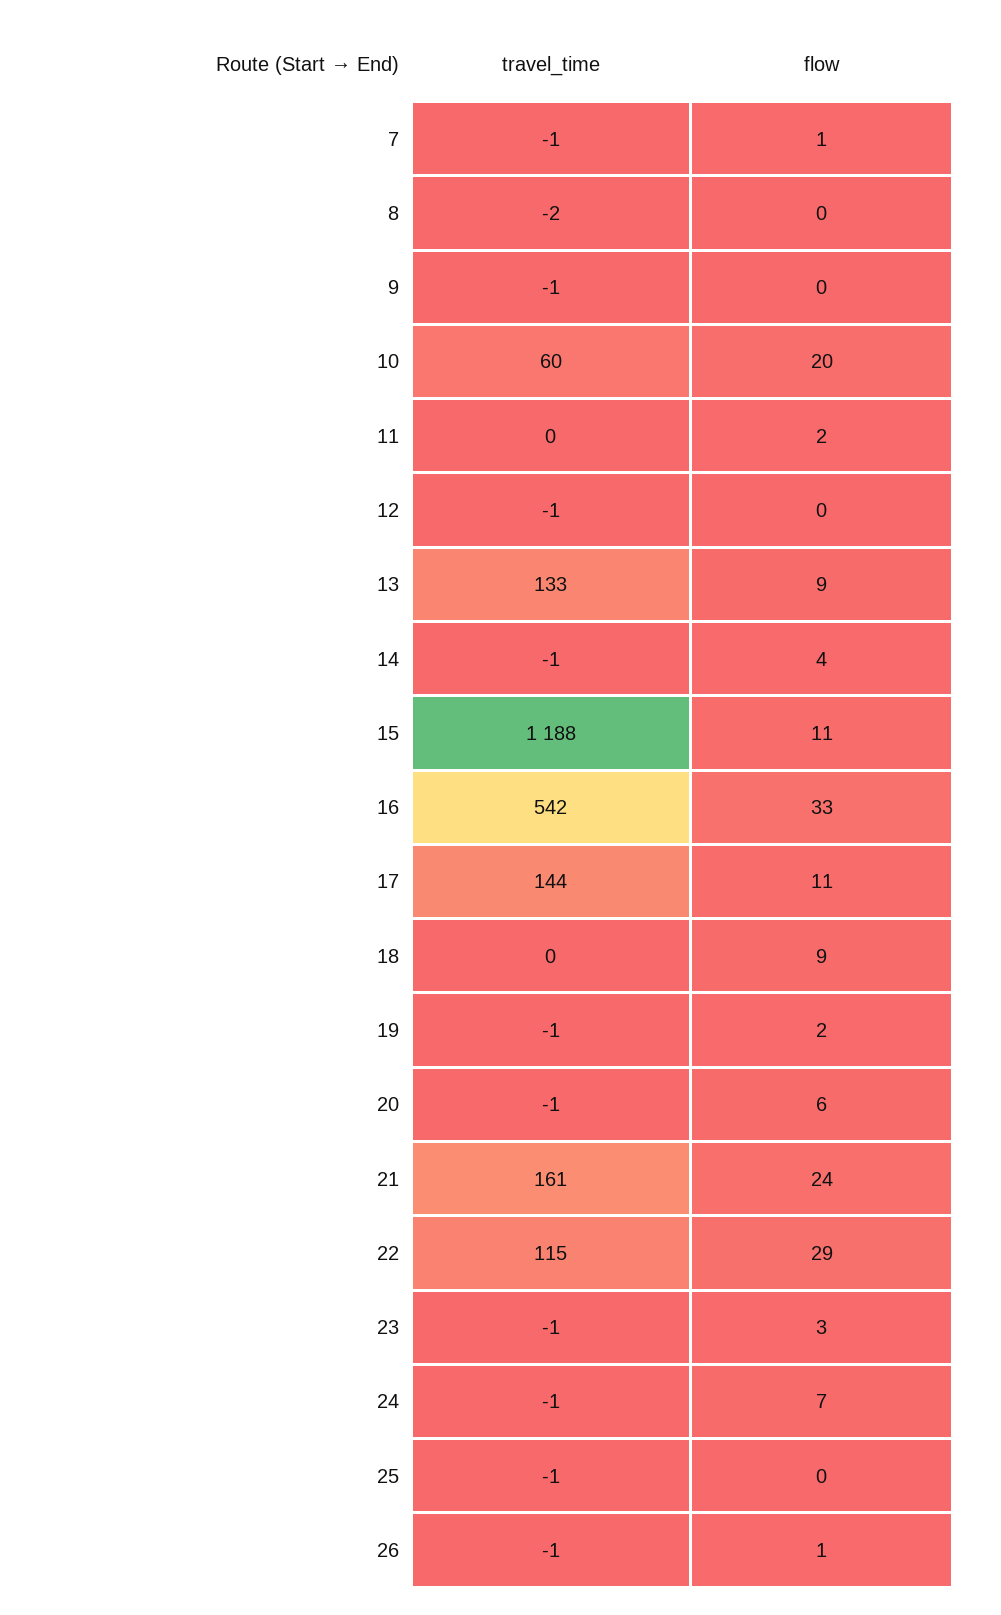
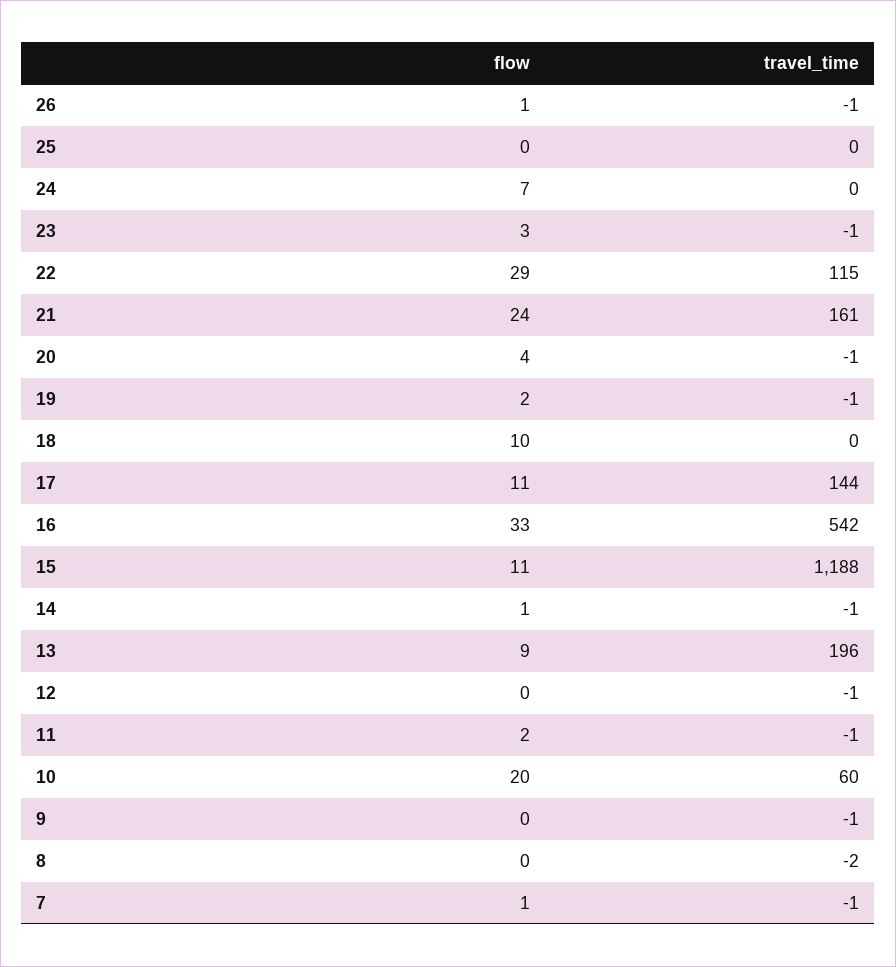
travel_time, 11: 0 -> -1
travel_time, 13: 133 -> 196
flow, 14: 4 -> 1
flow, 18: 9 -> 10
flow, 20: 6 -> 4
travel_time, 24: -1 -> 0
travel_time, 25: -1 -> 0

